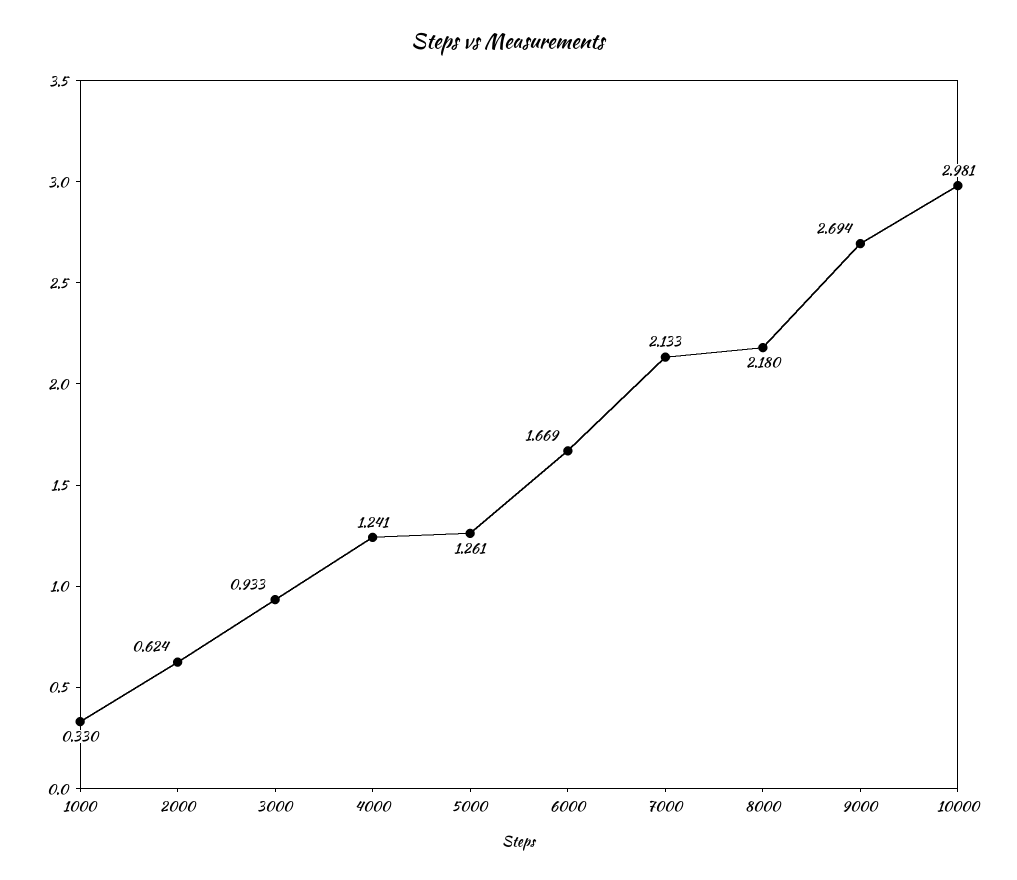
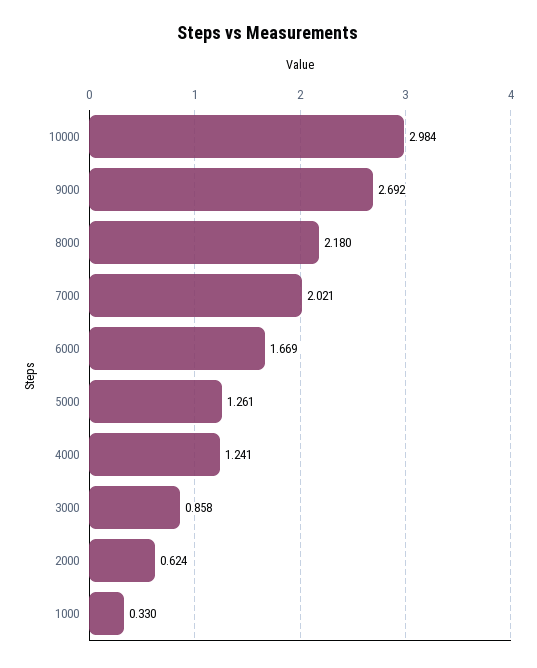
3000: 0.933 -> 0.858
7000: 2.133 -> 2.021
9000: 2.694 -> 2.692
10000: 2.981 -> 2.984

